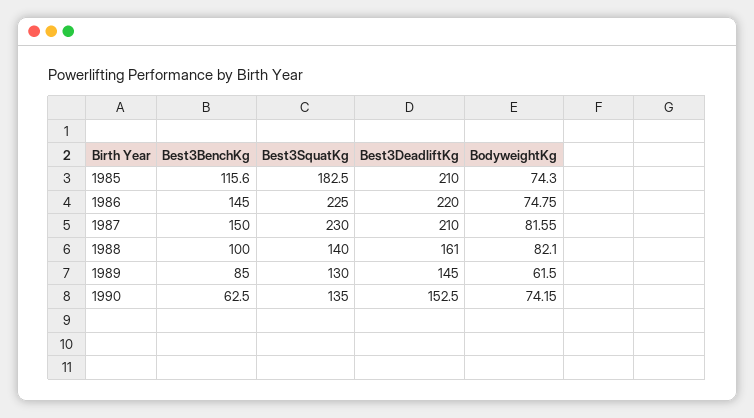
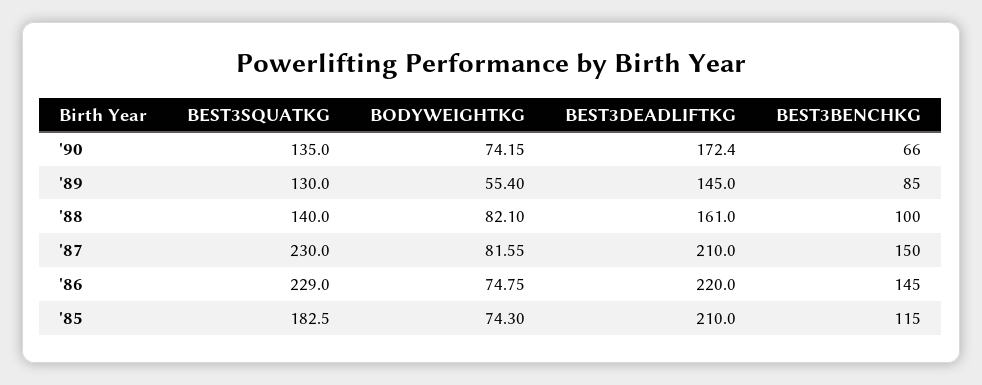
Best3BenchKg, 1985: 115.6 -> 115
Best3SquatKg, 1986: 225 -> 229
BodyweightKg, 1989: 61.5 -> 55.4
Best3BenchKg, 1990: 62.5 -> 66
Best3DeadliftKg, 1990: 152.5 -> 172.4

